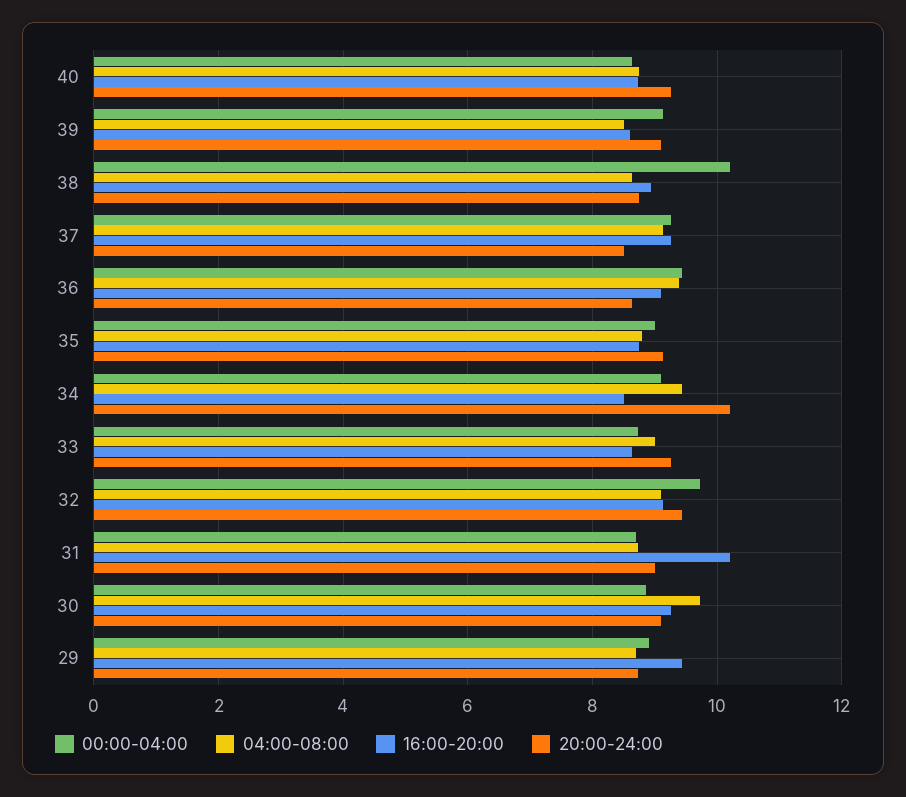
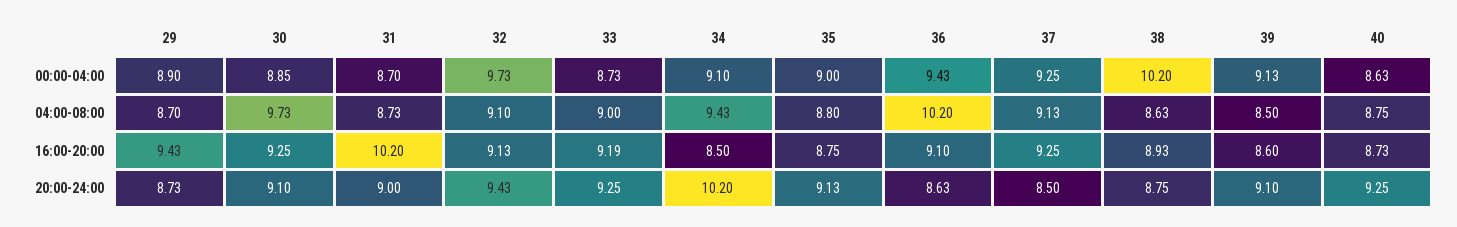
04:00-08:00, 36: 9.4 -> 10.2
16:00-20:00, 33: 8.6 -> 9.19

